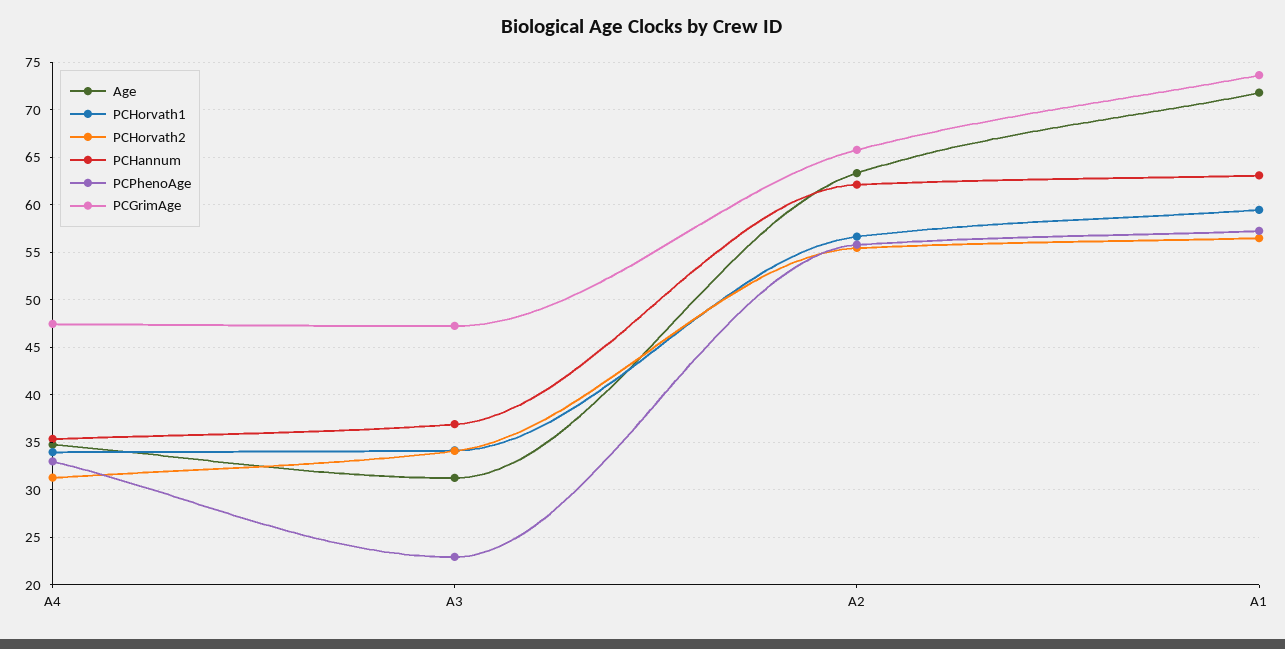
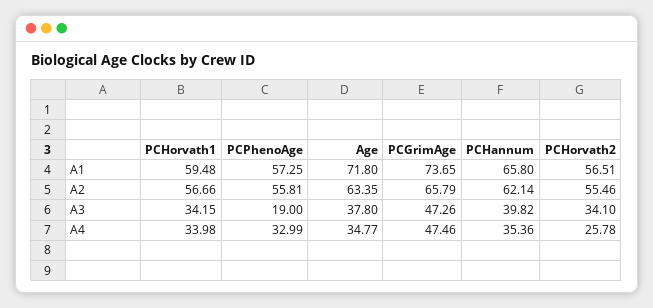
PCHorvath2, A4: 31 -> 25.78
Age, A3: 31 -> 37.8
PCHannum, A3: 37 -> 39.82
PCPhenoAge, A3: 23 -> 19
PCHannum, A1: 63 -> 65.8

